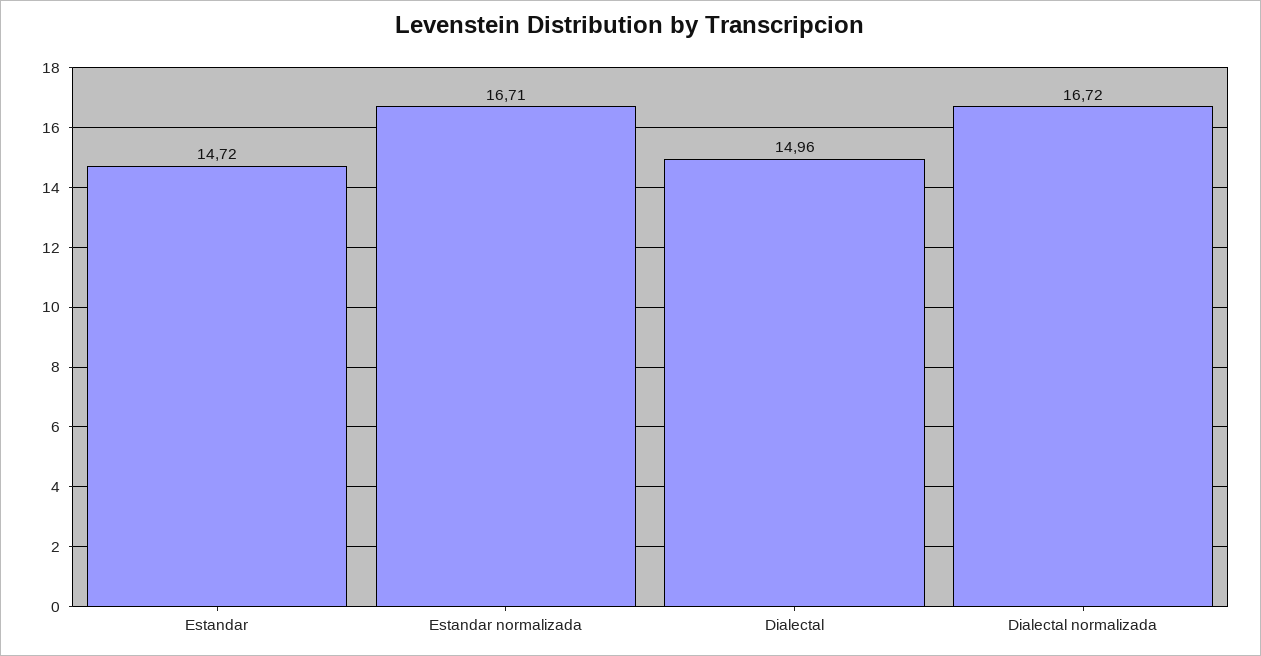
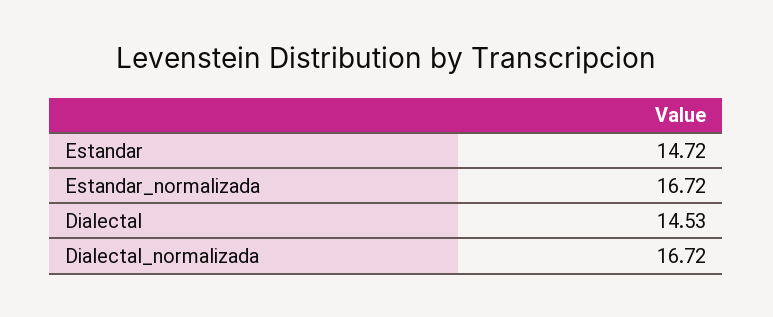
Estandar normalizada: 16.71 -> 16.72
Dialectal: 14.96 -> 14.53

